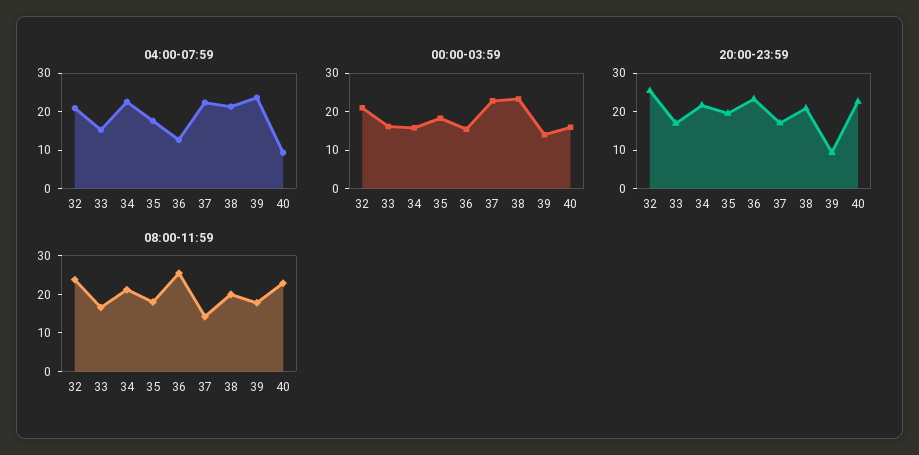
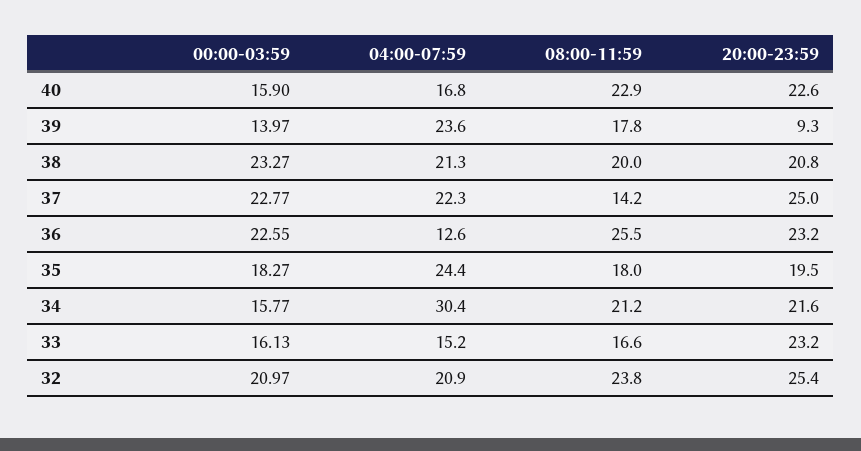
04:00-07:59, 34: 22.5 -> 30.4
04:00-07:59, 35: 17.5 -> 24.4
04:00-07:59, 40: 10 -> 16.8
00:00-03:59, 36: 15 -> 22.55
20:00-23:59, 33: 17.5 -> 23.2
20:00-23:59, 37: 17.5 -> 25

